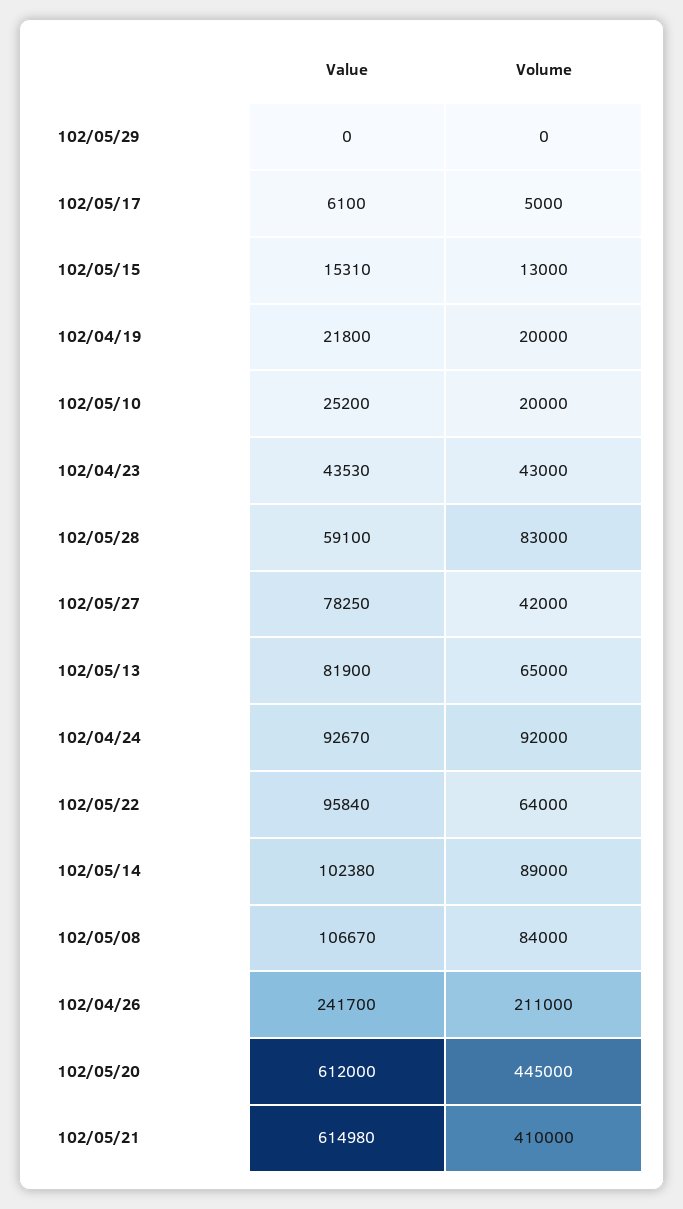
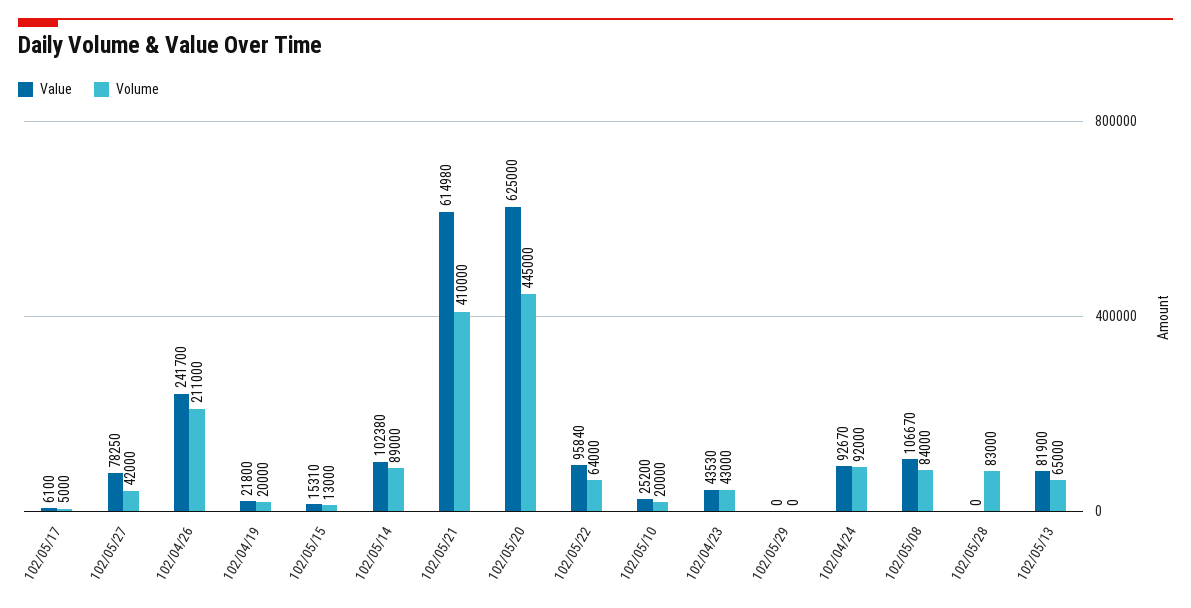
Value, 102/05/28: 59100 -> 0
Value, 102/05/20: 612000 -> 625000

